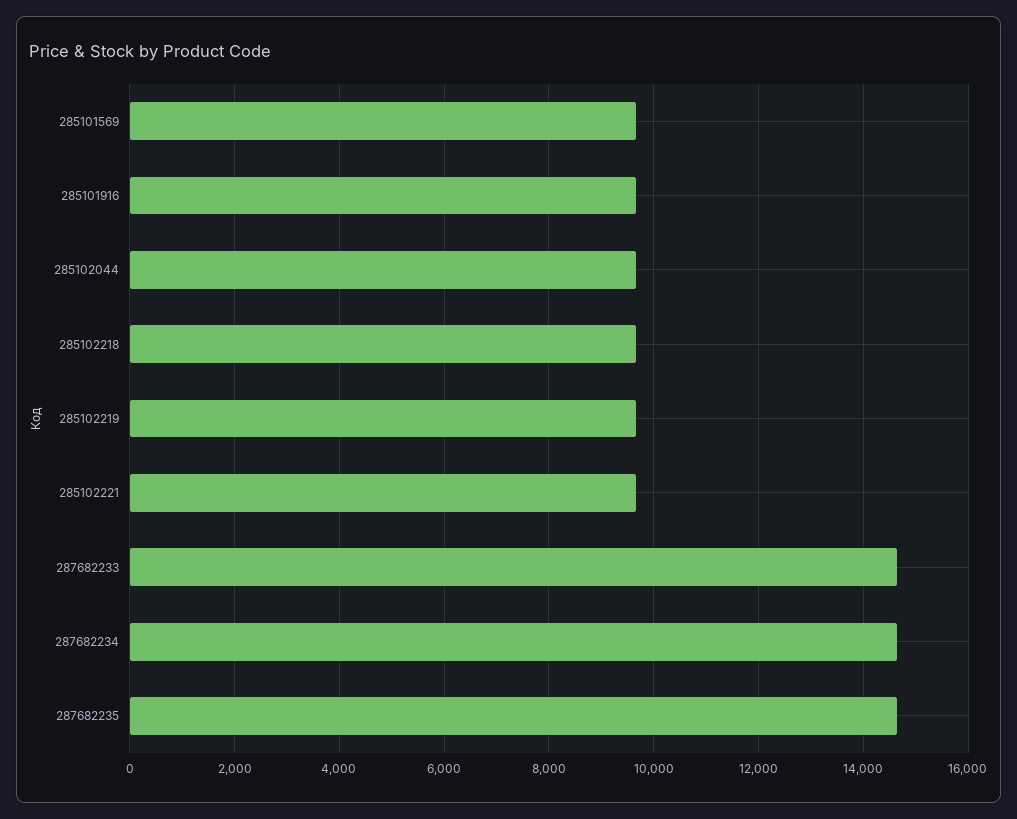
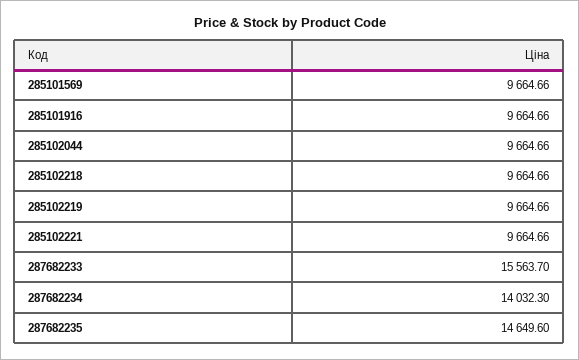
287682233: 14600 -> 15563.7
287682234: 14600 -> 14032.3

